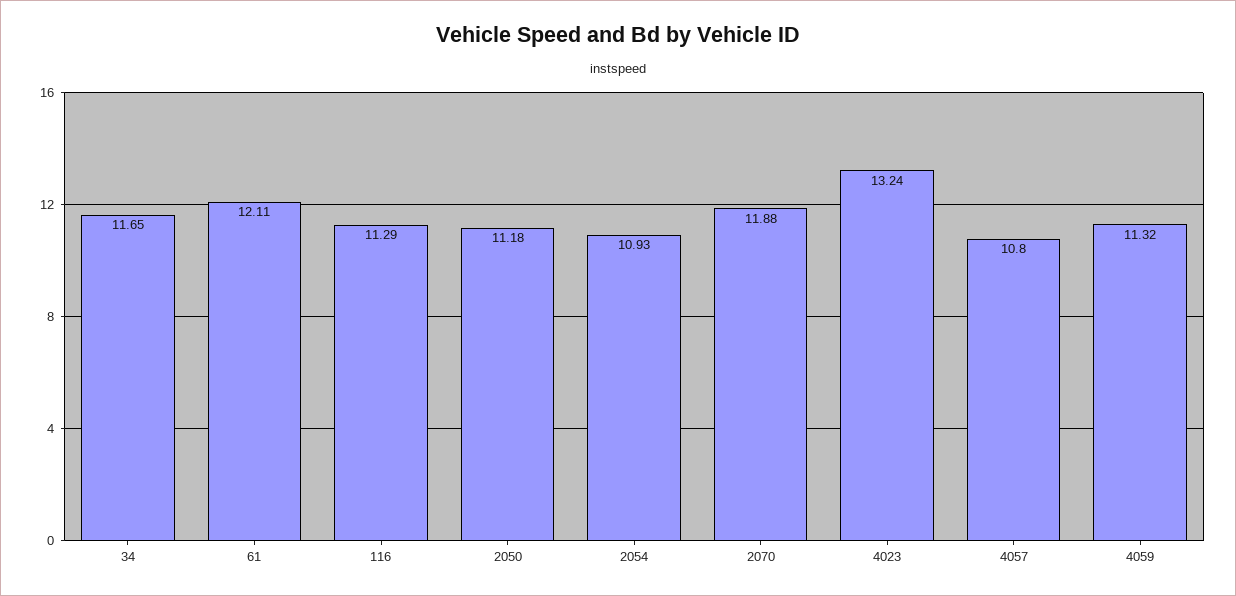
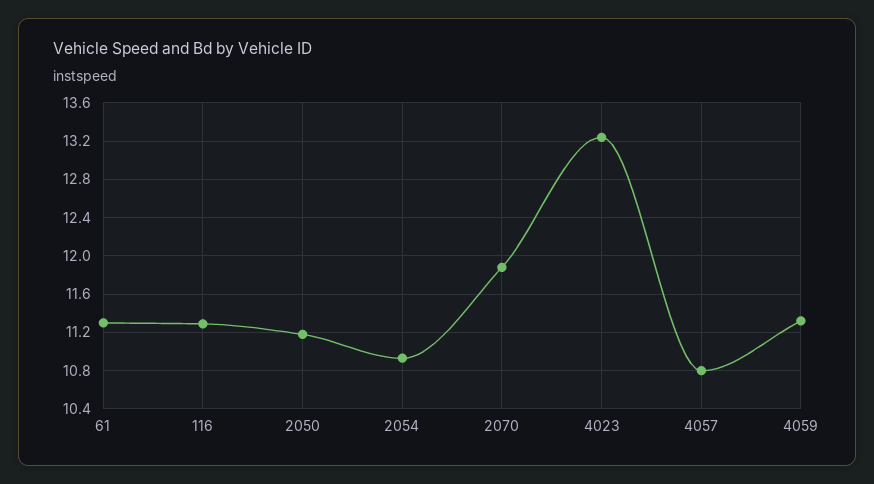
34: 11.65 -> none
61: 12.11 -> 11.3

